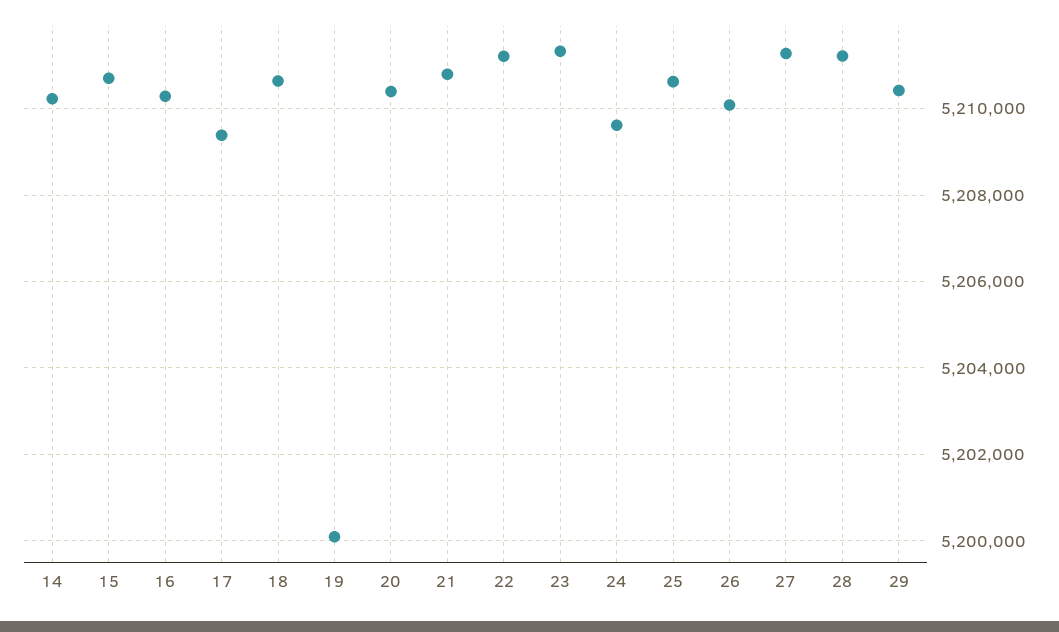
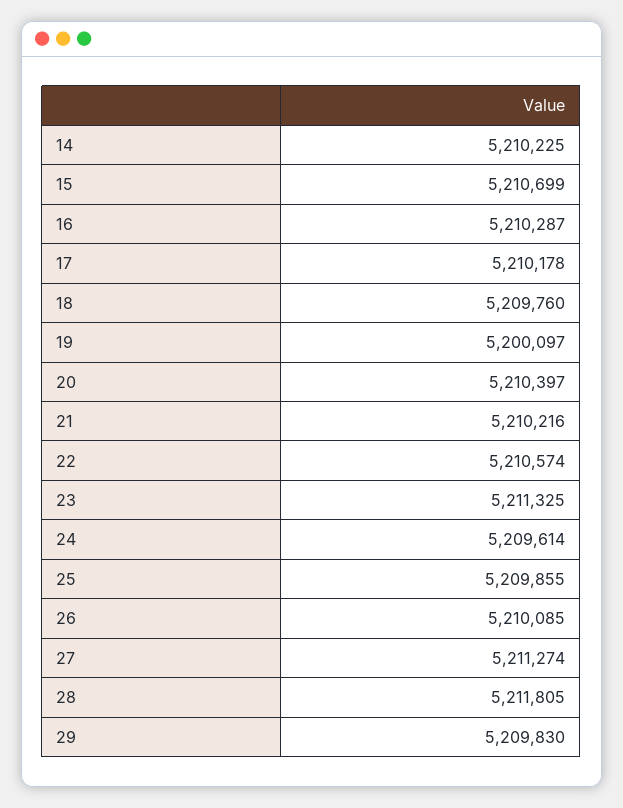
17: 5209400 -> 5210178
18: 5210600 -> 5209760
21: 5210800 -> 5210216
22: 5211200 -> 5210574
25: 5210600 -> 5209855
28: 5211200 -> 5211805
29: 5210400 -> 5209830

